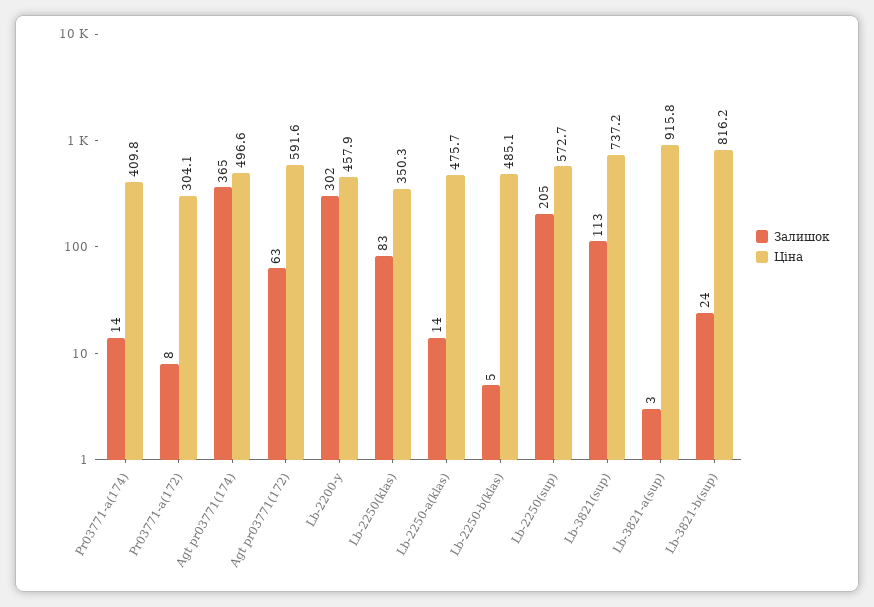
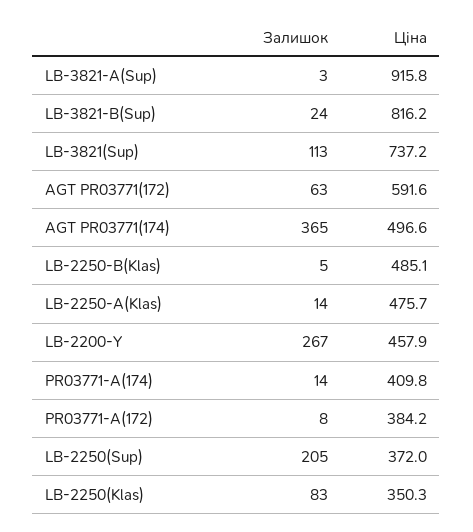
Ціна, Pr03771-a(172): 304.1 -> 384.2
Залишок, Lb-2200-y: 302 -> 267
Ціна, Lb-2250(sup): 572.7 -> 372

